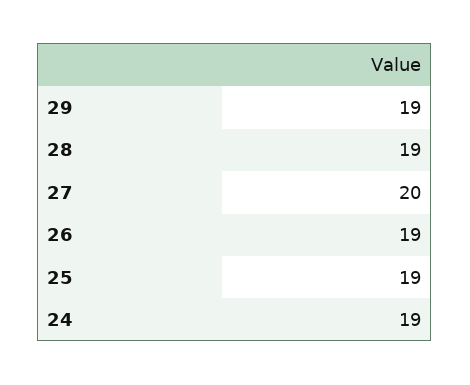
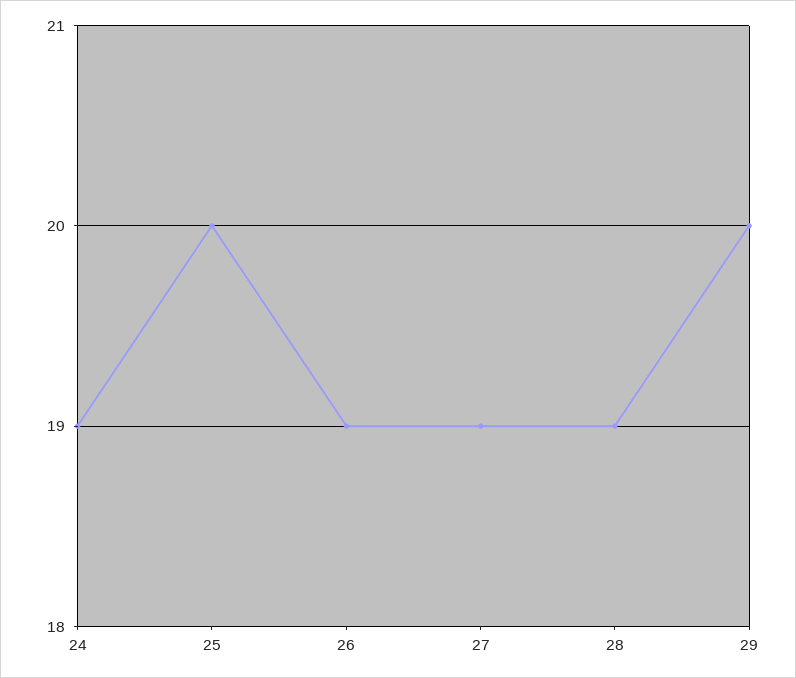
29: 19 -> 20
27: 20 -> 19
25: 19 -> 20

